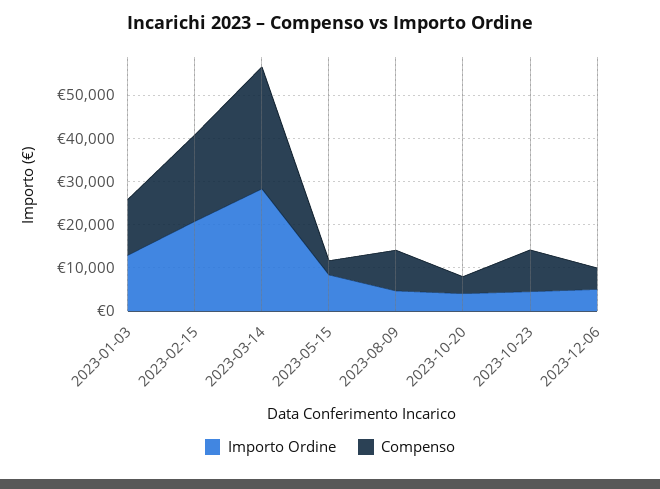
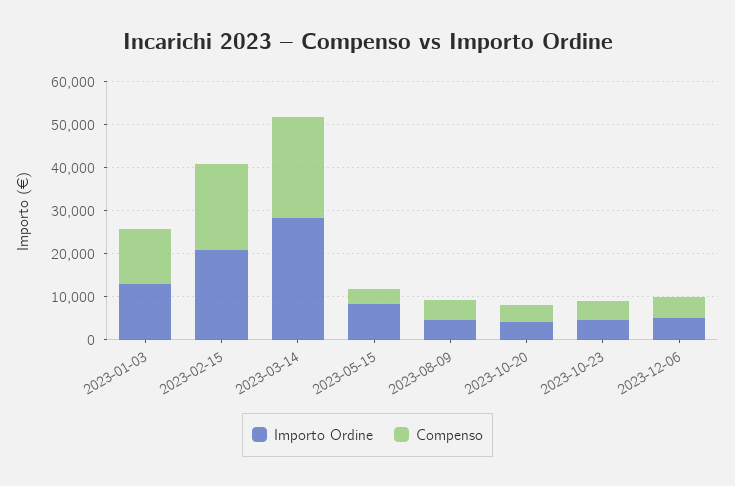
Compenso, 2023-03-14: 28000 -> 24000
Compenso, 2023-08-09: 10000 -> 4000
Compenso, 2023-10-23: 10000 -> 4000

